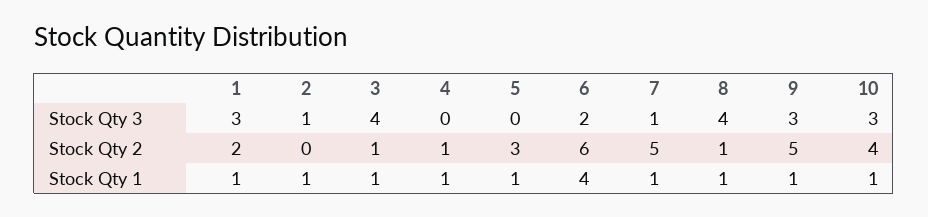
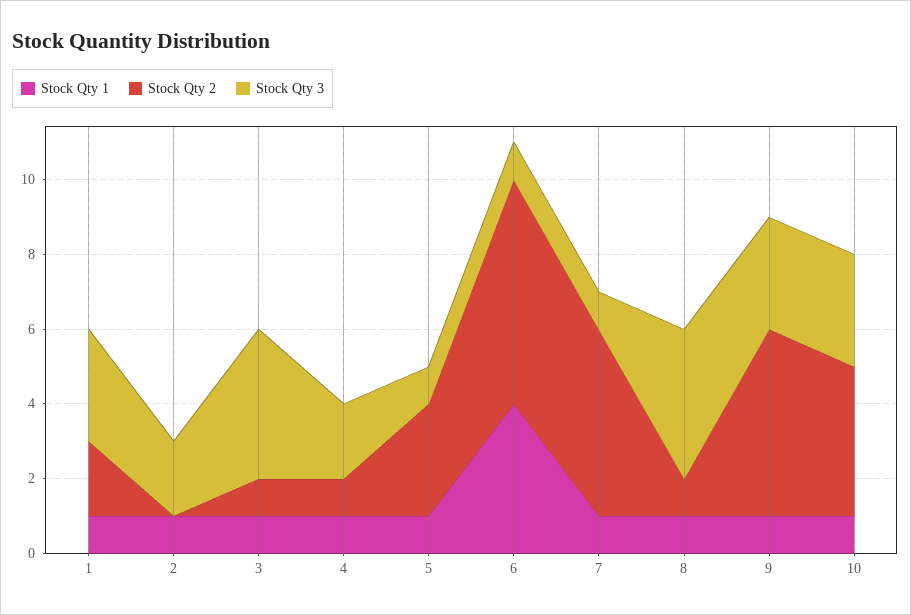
Stock Qty 3, 2: 1 -> 2
Stock Qty 3, 4: 0 -> 2
Stock Qty 3, 5: 0 -> 1
Stock Qty 3, 6: 2 -> 1

